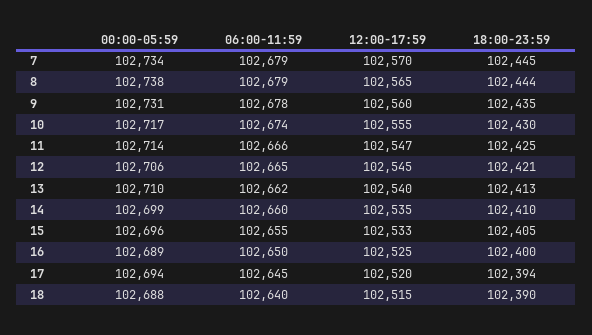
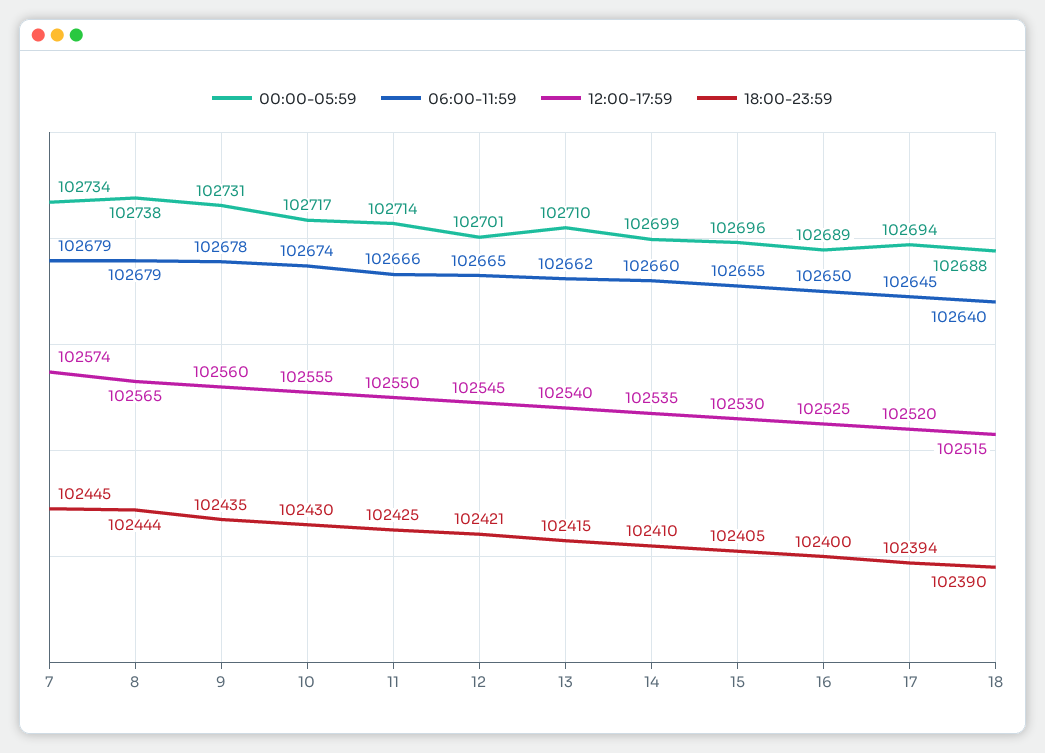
12:00-17:59, 7: 102570 -> 102574
12:00-17:59, 11: 102547 -> 102550
00:00-05:59, 12: 102706 -> 102701
18:00-23:59, 13: 102413 -> 102415
12:00-17:59, 15: 102533 -> 102530

